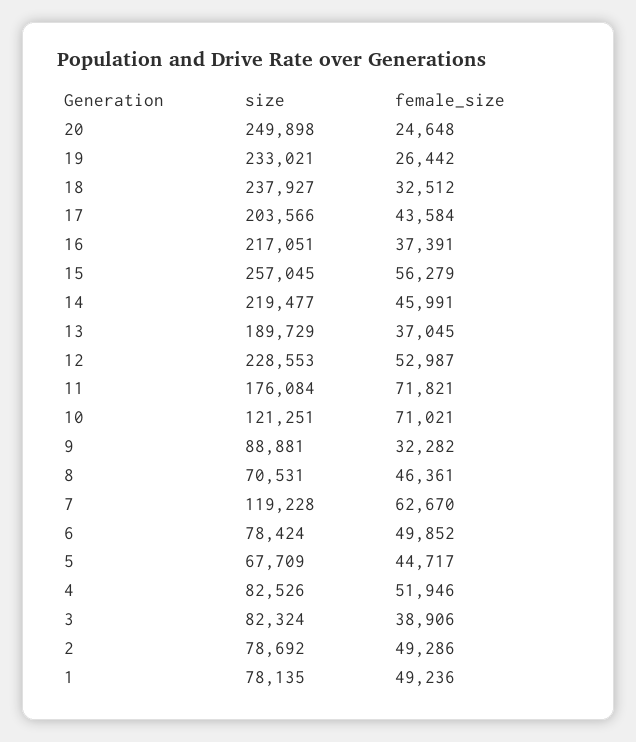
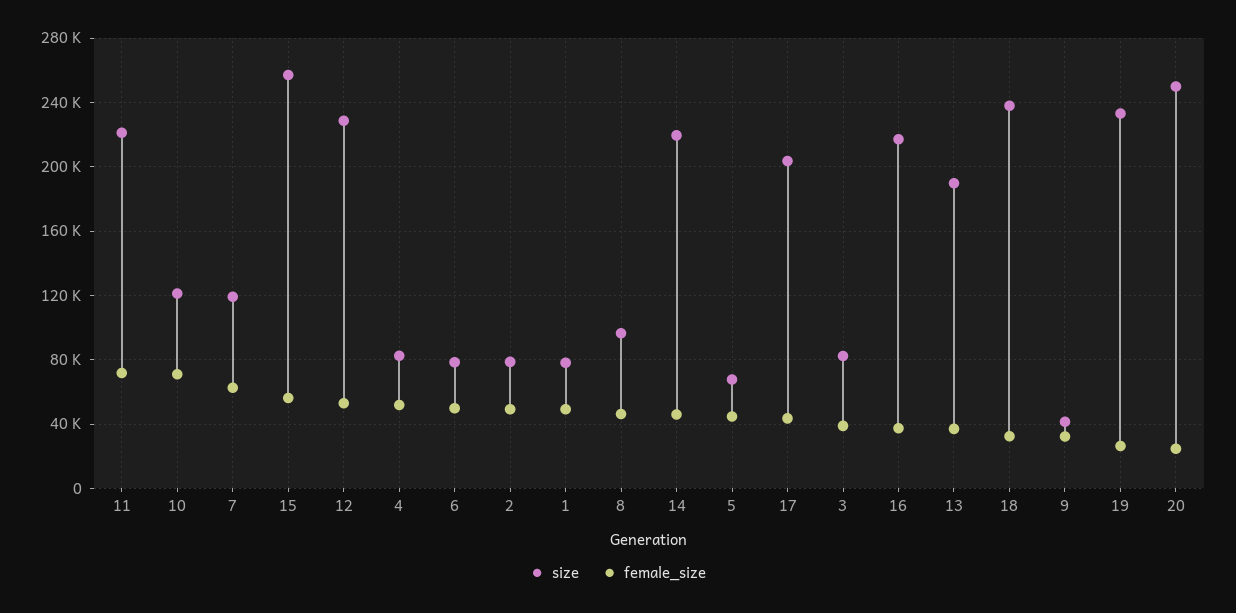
size, 11: 176084 -> 220000
size, 9: 88881 -> 40000
size, 8: 70531 -> 95000

